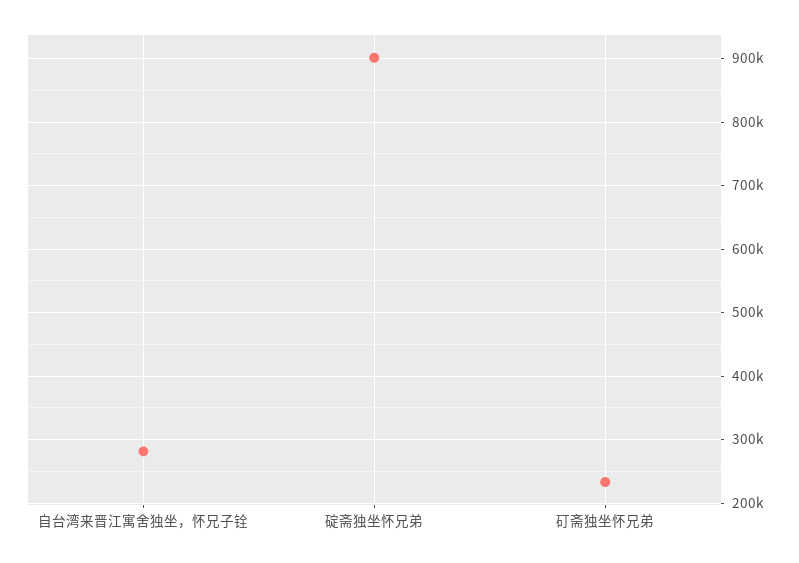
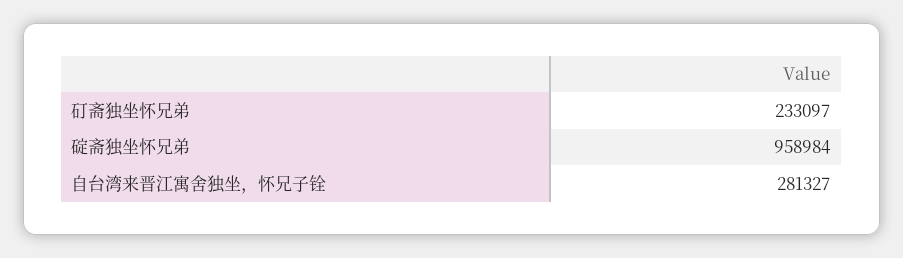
碇斋独坐怀兄弟: 900000 -> 958984

